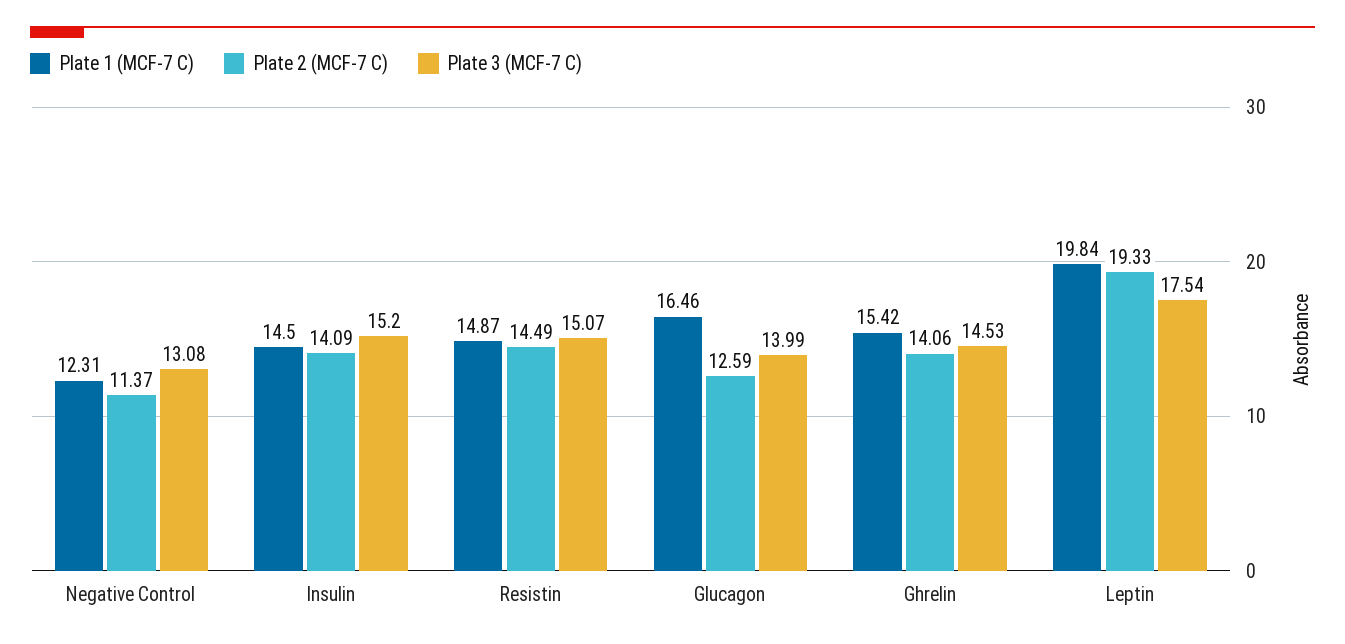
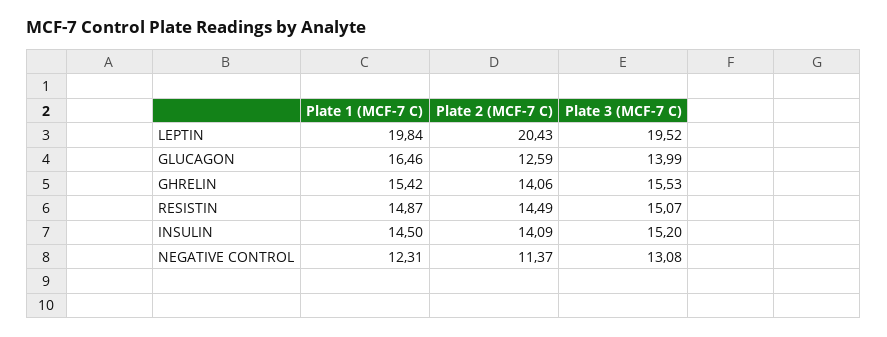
Plate 3 (MCF-7 C), Ghrelin: 14.53 -> 15.53
Plate 2 (MCF-7 C), Leptin: 19.33 -> 20.43
Plate 3 (MCF-7 C), Leptin: 17.54 -> 19.52

